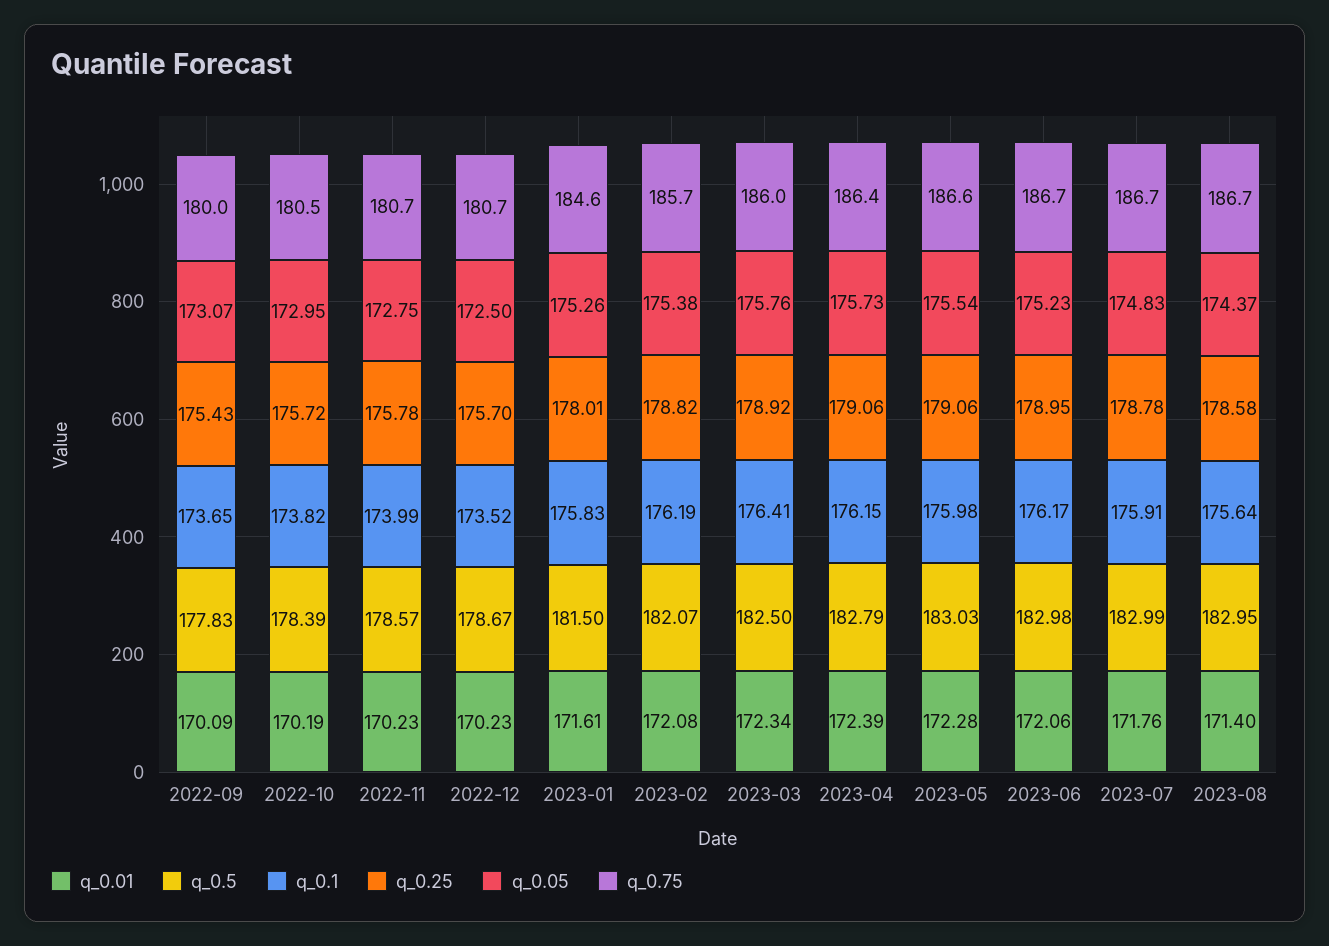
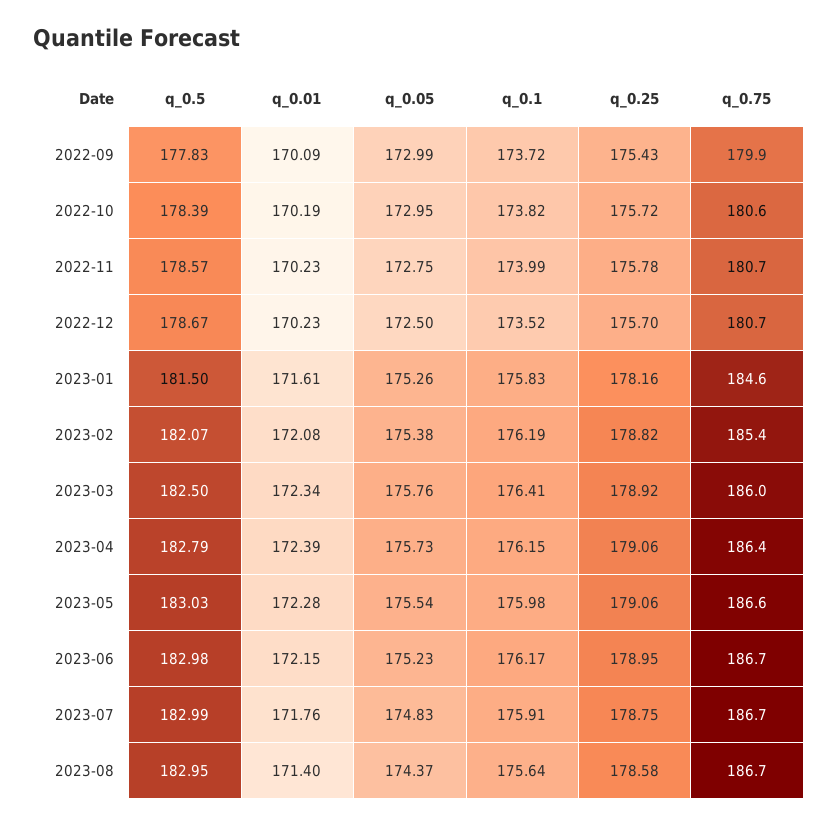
q_0.1, 2022-09: 173.65 -> 173.72
q_0.05, 2022-09: 173.07 -> 172.99
q_0.75, 2022-09: 180 -> 179.9
q_0.75, 2022-10: 180.5 -> 180.6
q_0.25, 2023-01: 178.01 -> 178.16
q_0.75, 2023-02: 185.7 -> 185.4
q_0.01, 2023-06: 172.06 -> 172.15
q_0.25, 2023-07: 178.78 -> 178.75

